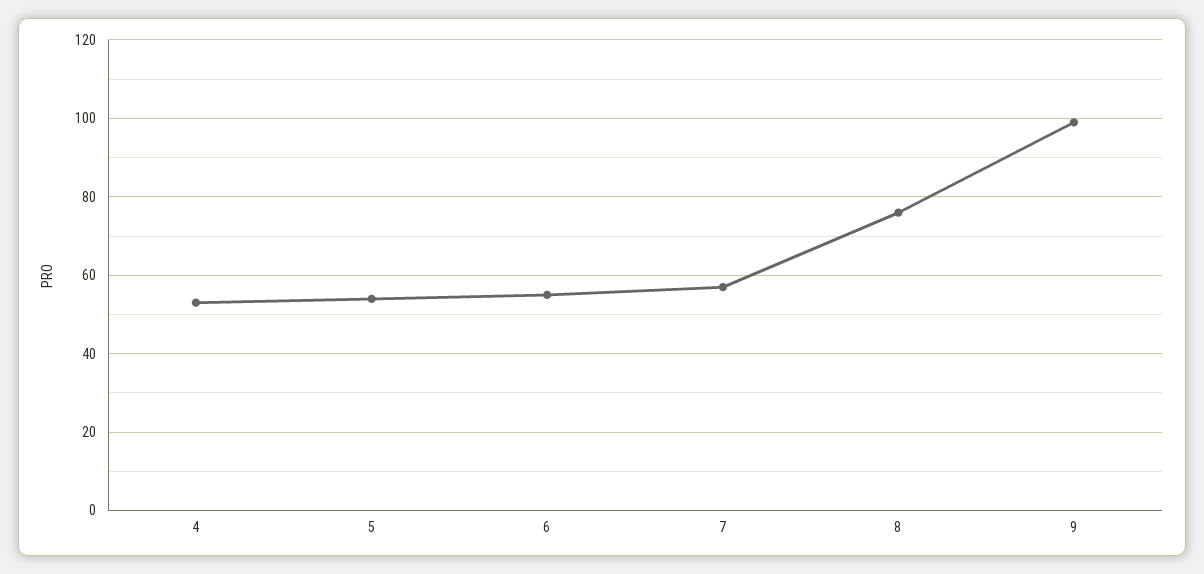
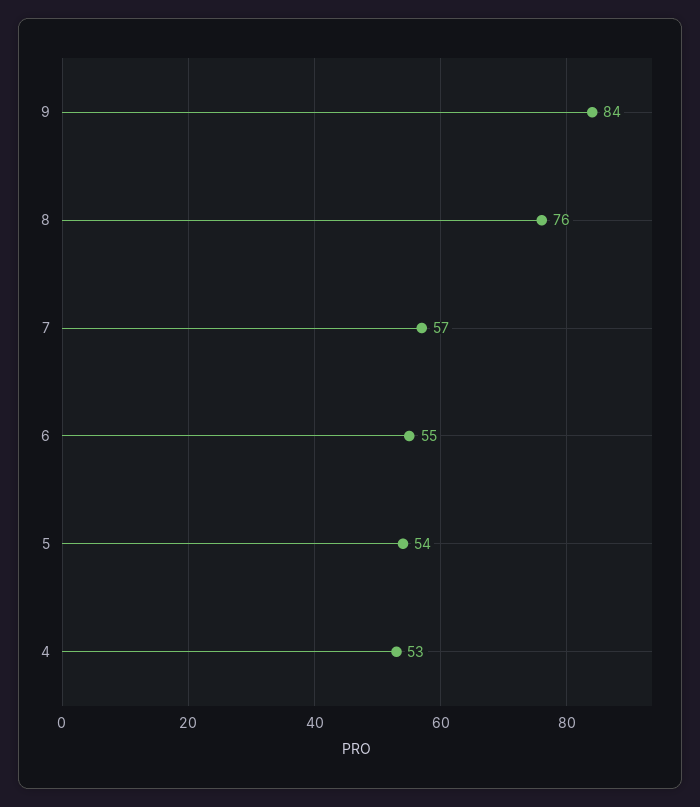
9: 100 -> 84

